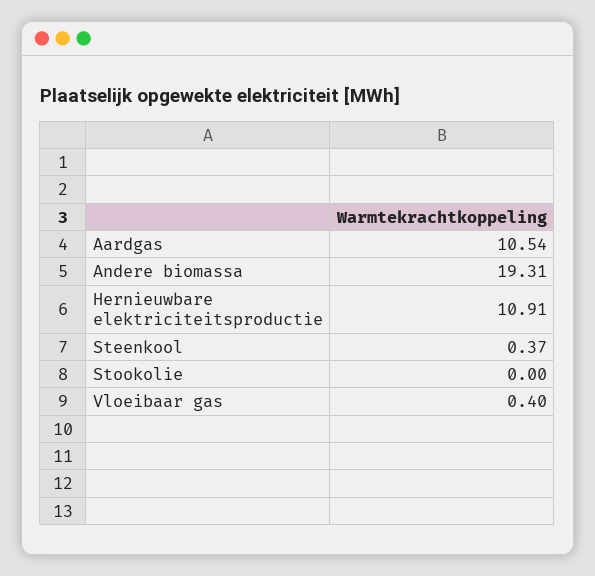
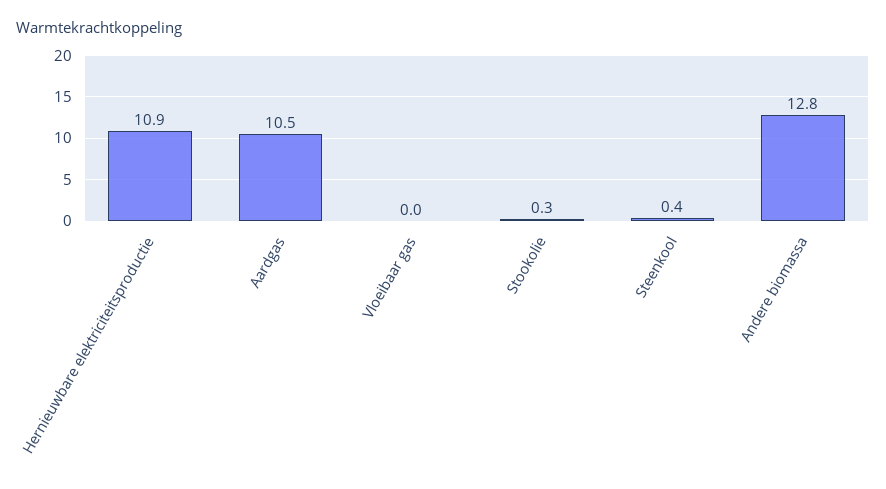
Andere biomassa: 19.31 -> 12.8
Stookolie: 0 -> 0.3
Vloeibaar gas: 0.4 -> 0

